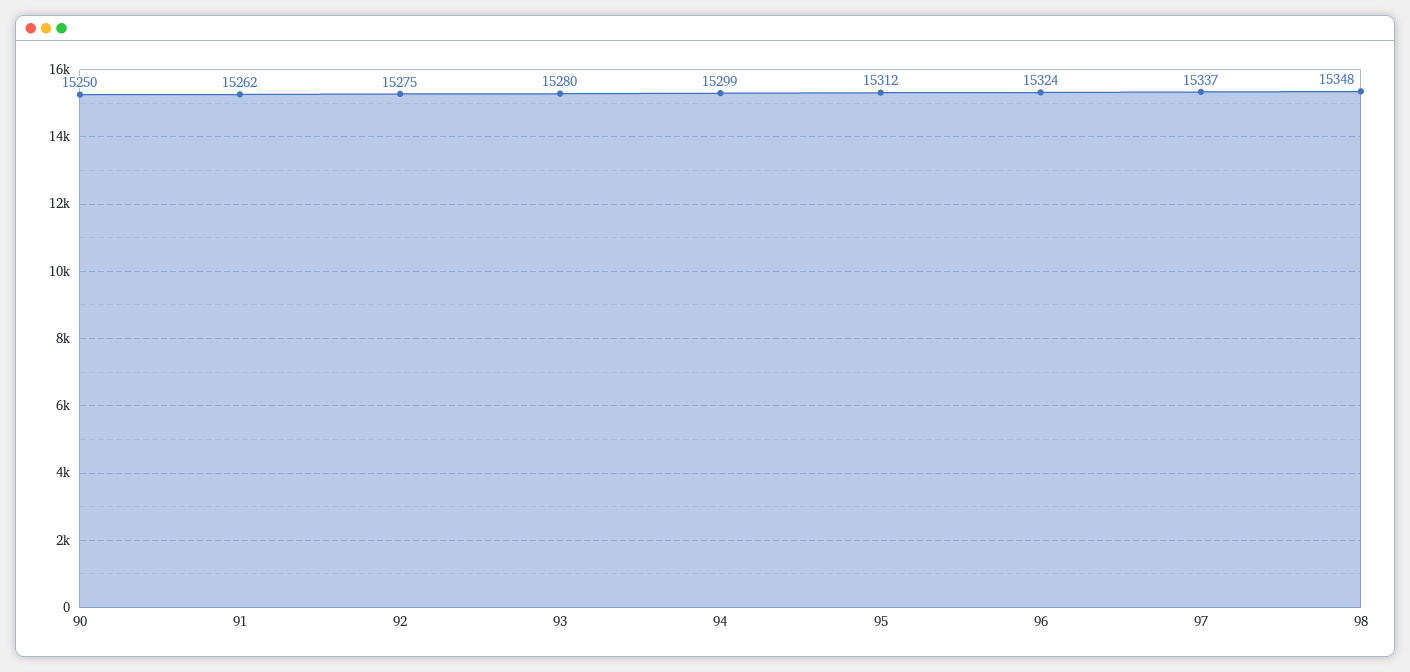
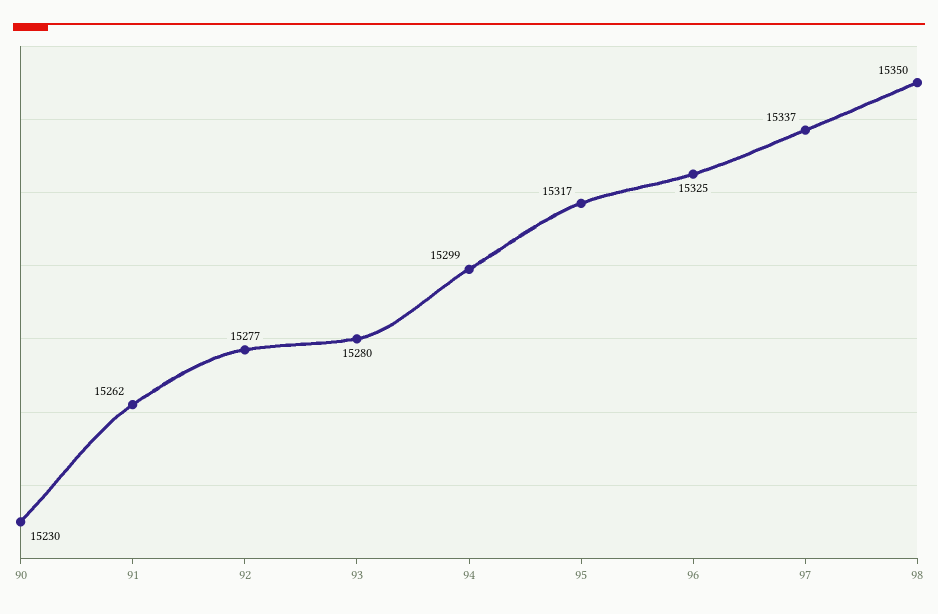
90: 15250 -> 15230
92: 15275 -> 15277
95: 15312 -> 15317
96: 15324 -> 15325
98: 15348 -> 15350

